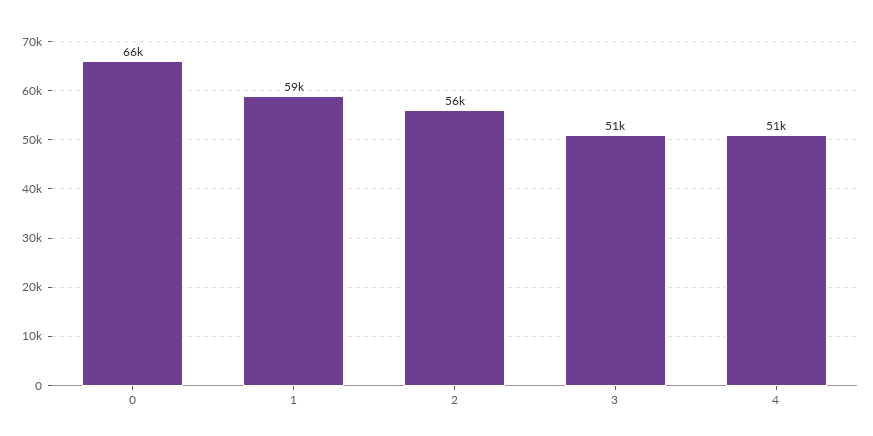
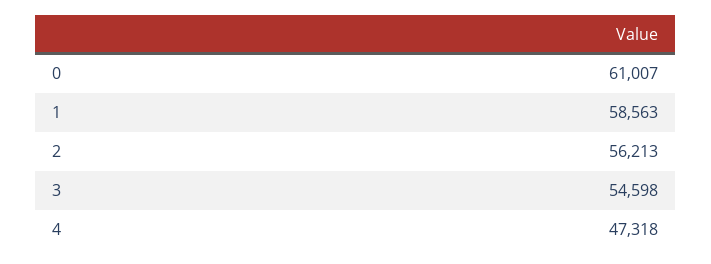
0: 66000 -> 61007
3: 51000 -> 54598
4: 51000 -> 47318

